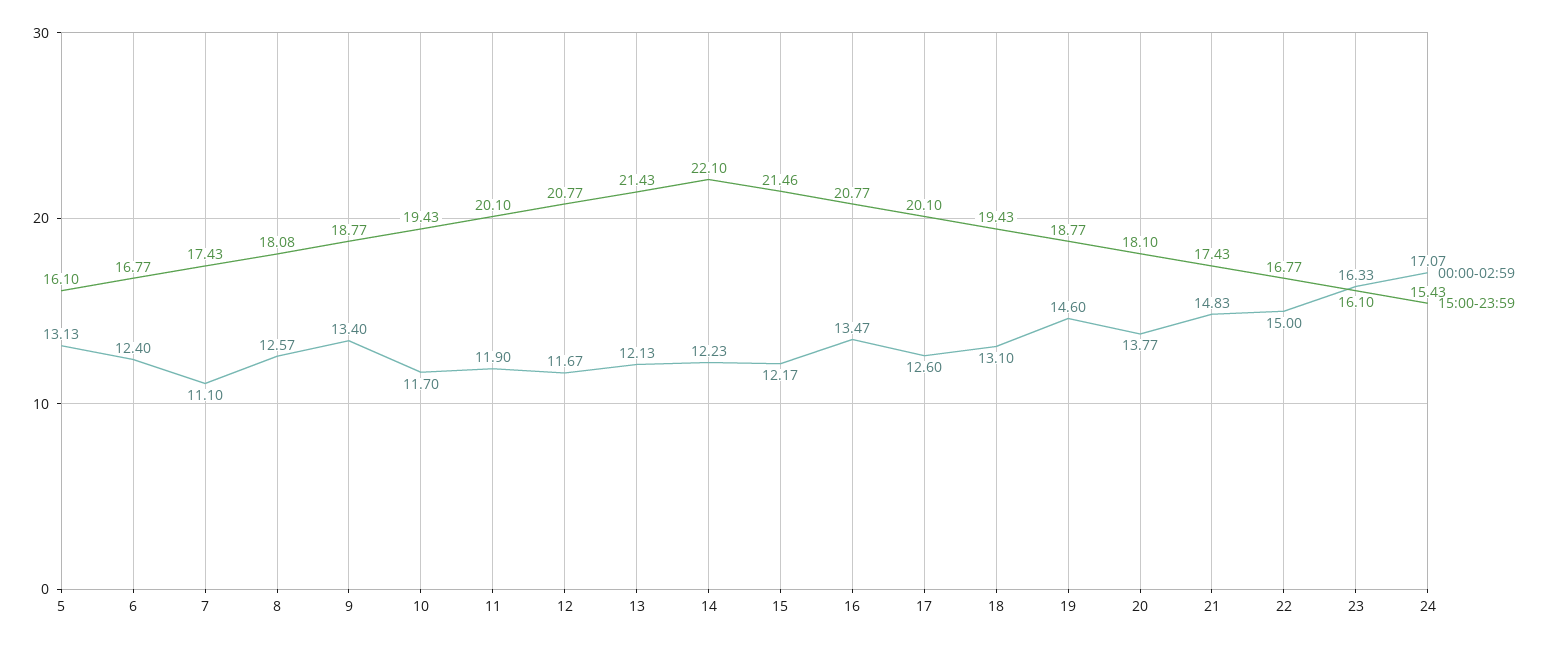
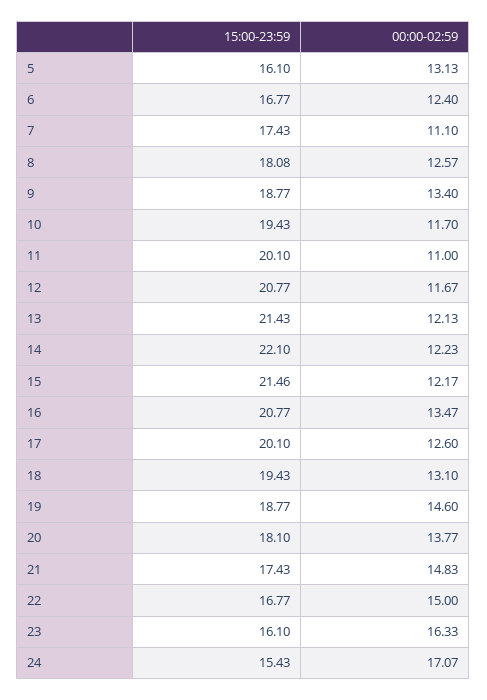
00:00-02:59, 11: 11.9 -> 11

